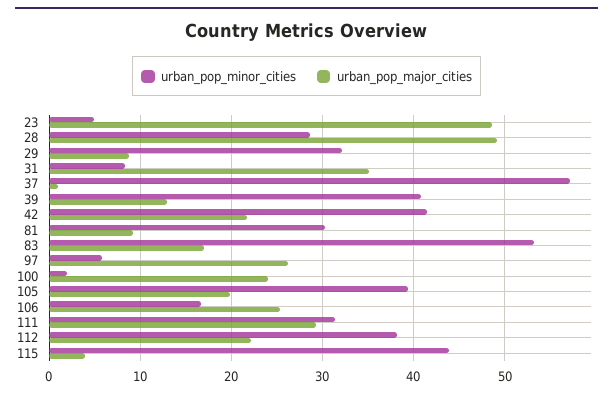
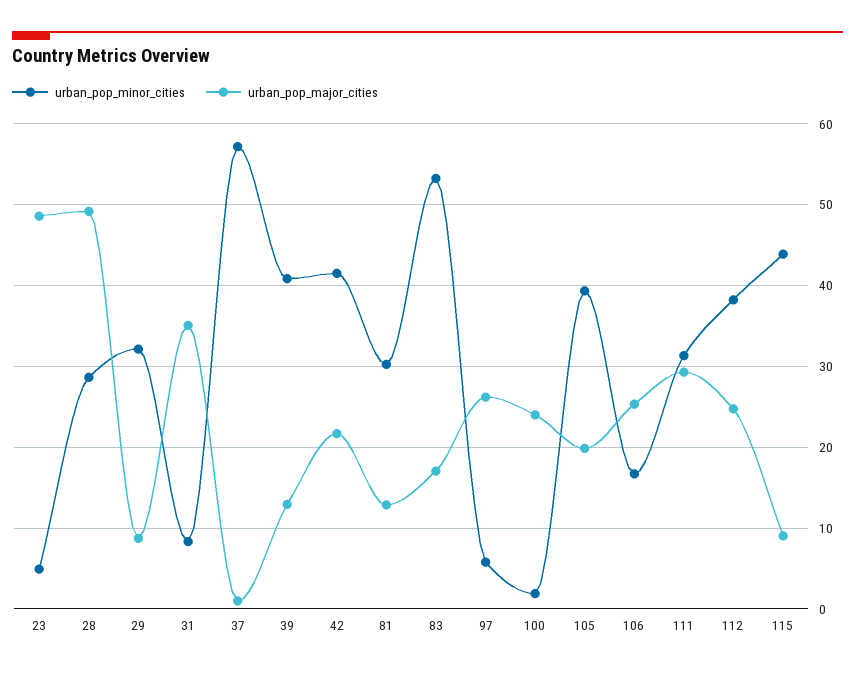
urban_pop_major_cities, 81: 9 -> 13
urban_pop_major_cities, 112: 22 -> 25
urban_pop_major_cities, 115: 4 -> 9

